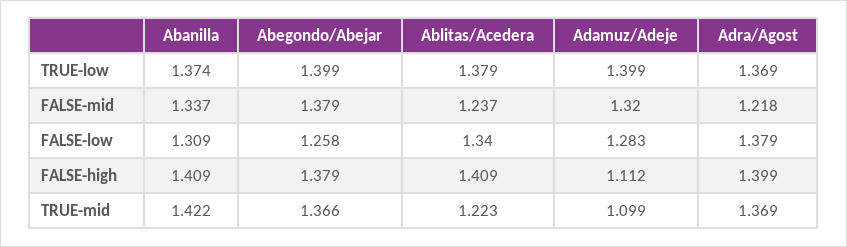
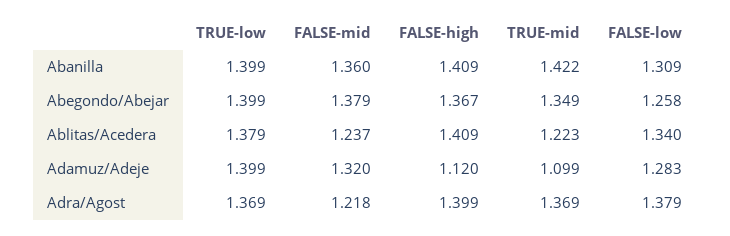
Abanilla, TRUE-low: 1.374 -> 1.399
Abanilla, FALSE-mid: 1.337 -> 1.36
Abegondo/Abejar, FALSE-high: 1.379 -> 1.367
Adamuz/Adeje, FALSE-high: 1.112 -> 1.12
Abegondo/Abejar, TRUE-mid: 1.366 -> 1.349

